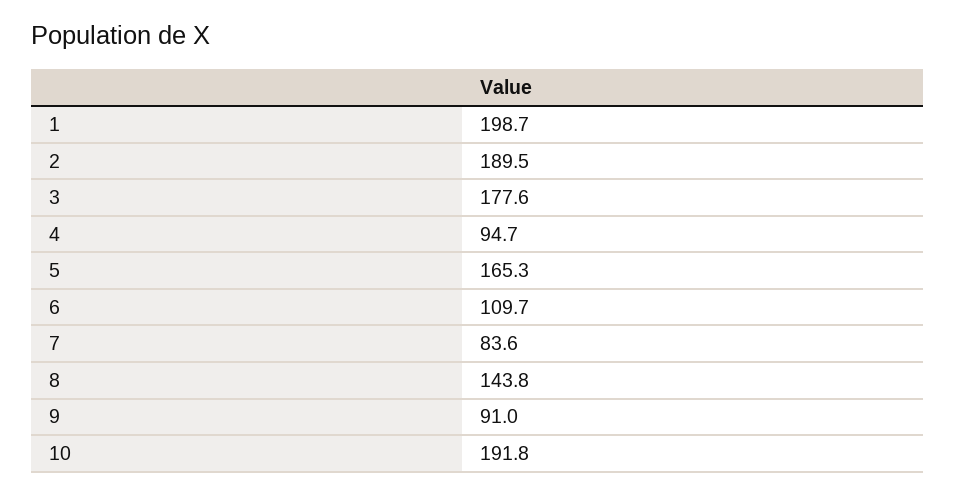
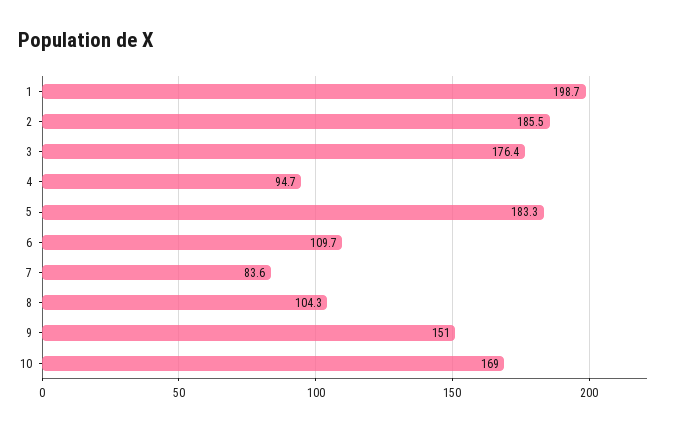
2: 189.5 -> 185.5
3: 177.6 -> 176.4
5: 165.3 -> 183.3
8: 143.8 -> 104.3
9: 91 -> 151
10: 191.8 -> 169

